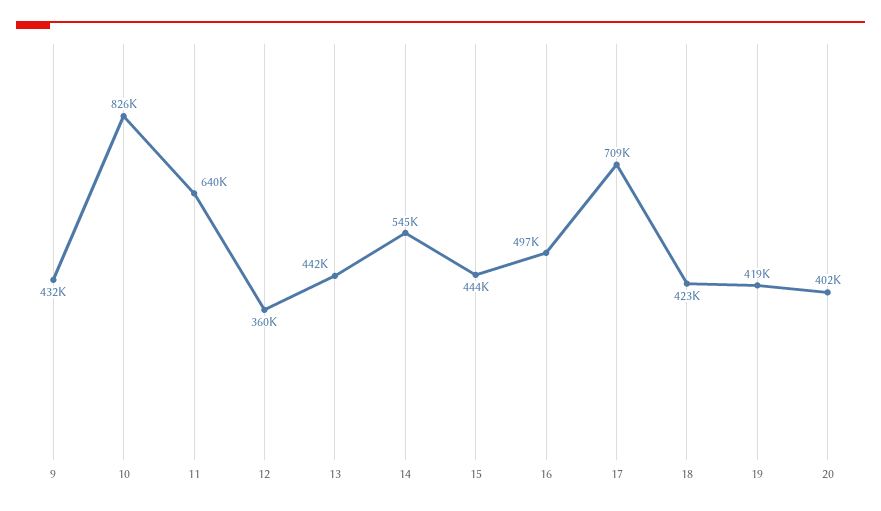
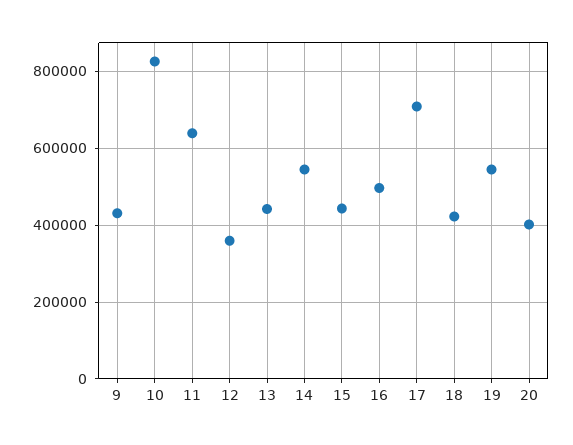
19: 419000 -> 540000

